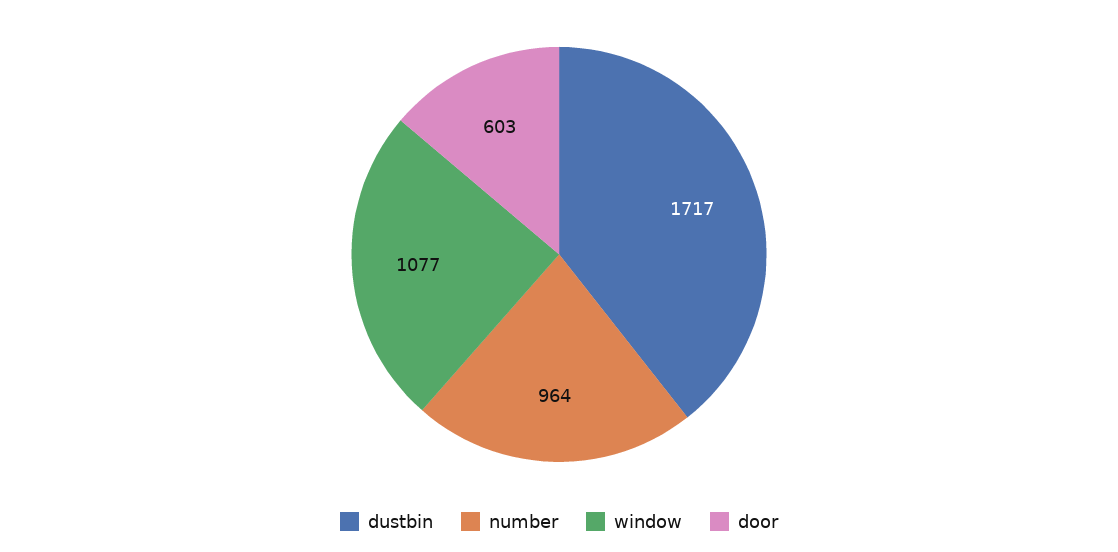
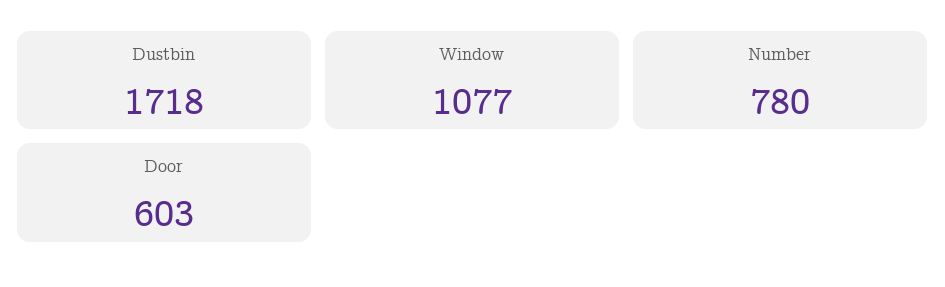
dustbin: 1717 -> 1718
number: 964 -> 780

